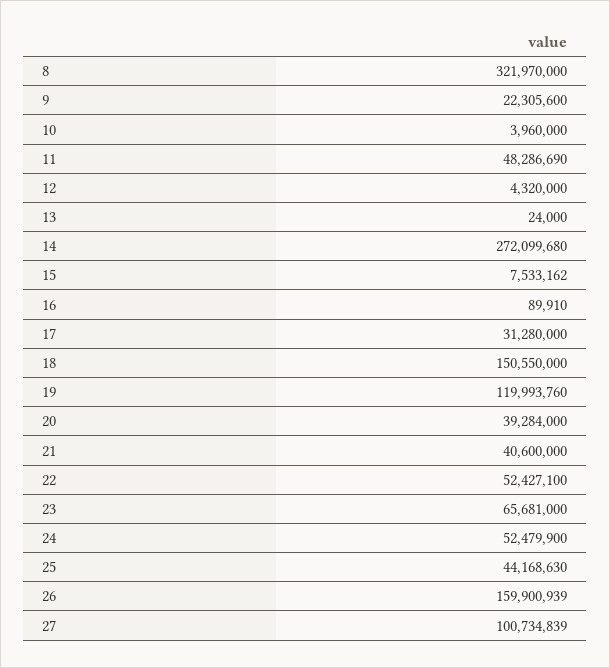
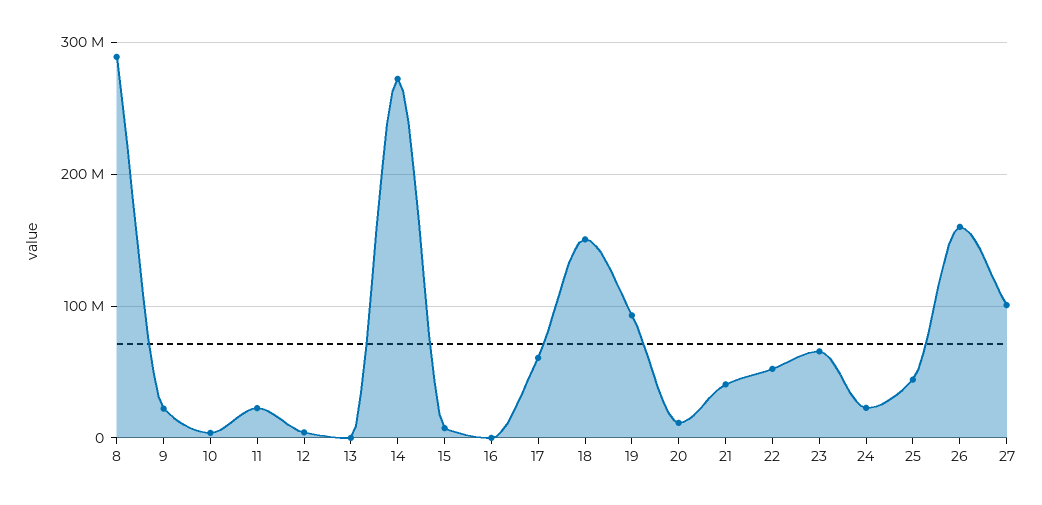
8: 321970000 -> 290000000
11: 48286690 -> 20000000
17: 31280000 -> 60000000
19: 119993760 -> 90000000
20: 39284000 -> 10000000
24: 52479900 -> 20000000

